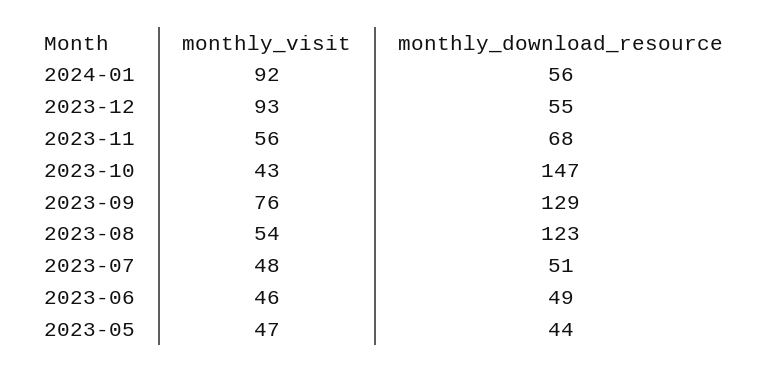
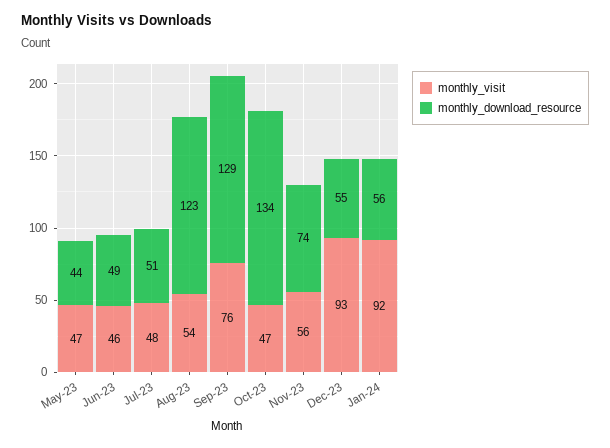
monthly_download_resource, 2023-11: 68 -> 74
monthly_visit, 2023-10: 43 -> 47
monthly_download_resource, 2023-10: 147 -> 134

